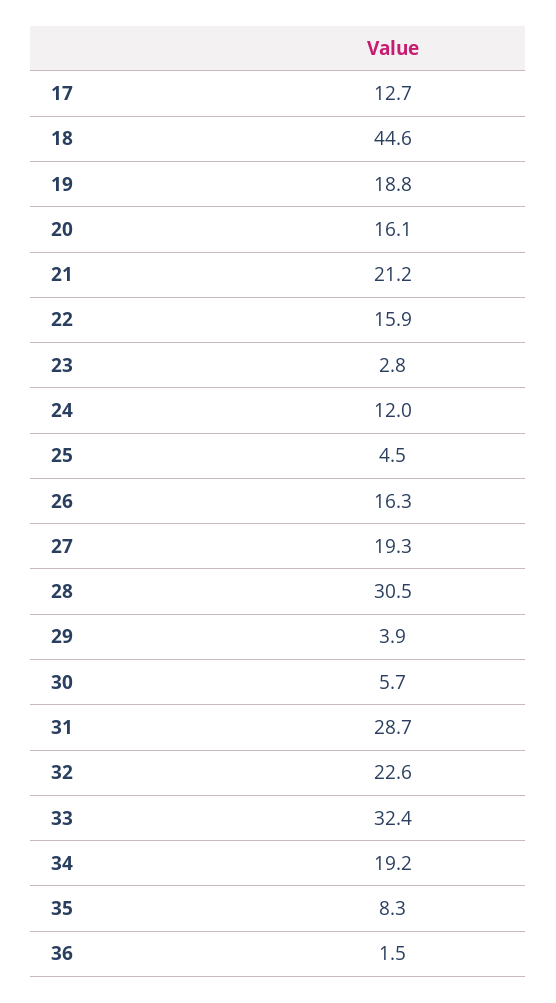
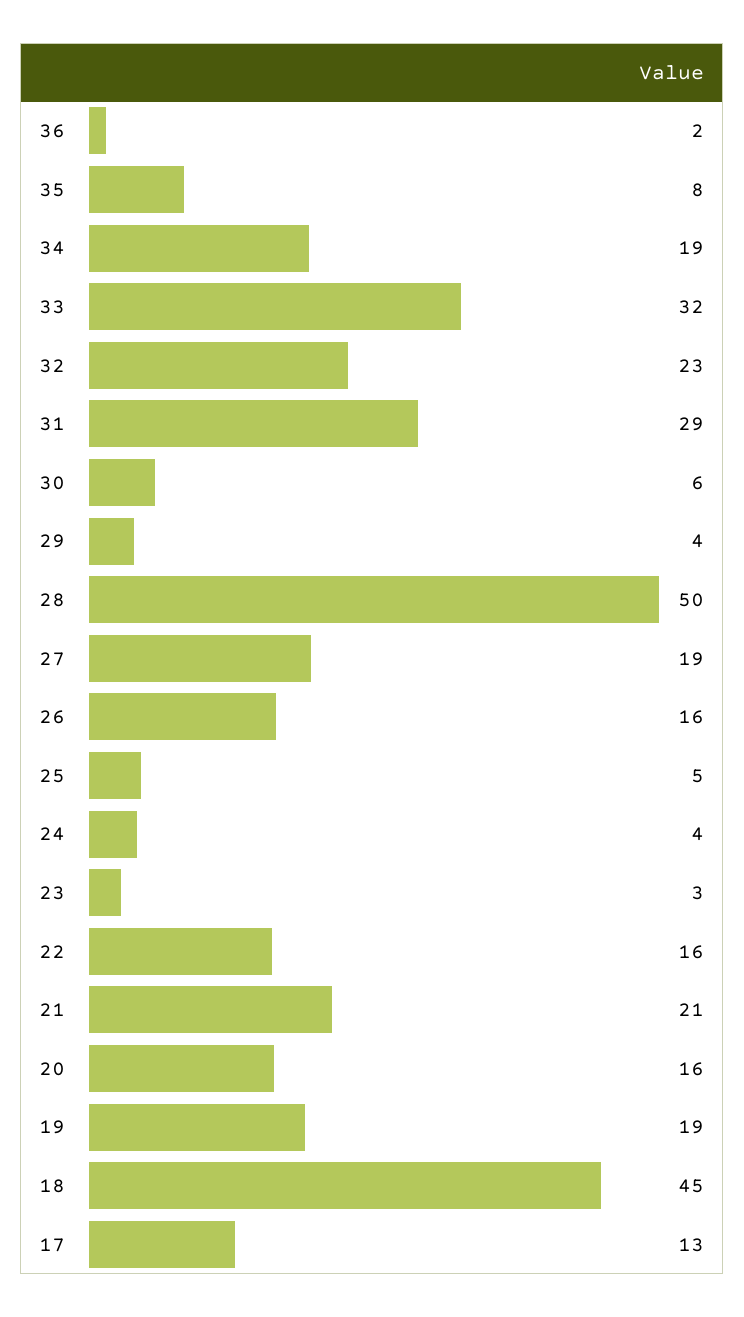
24: 12 -> 4
28: 30.5 -> 50

